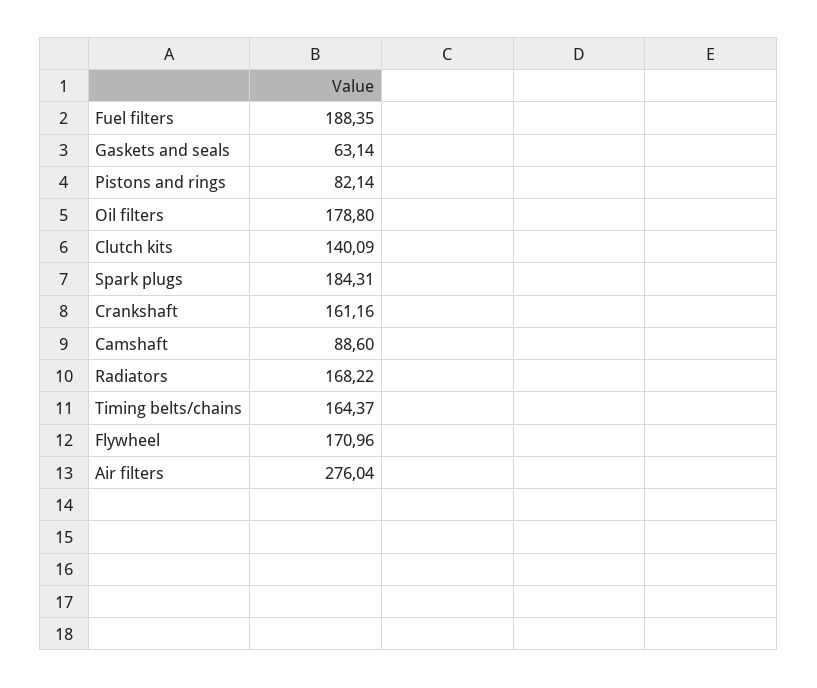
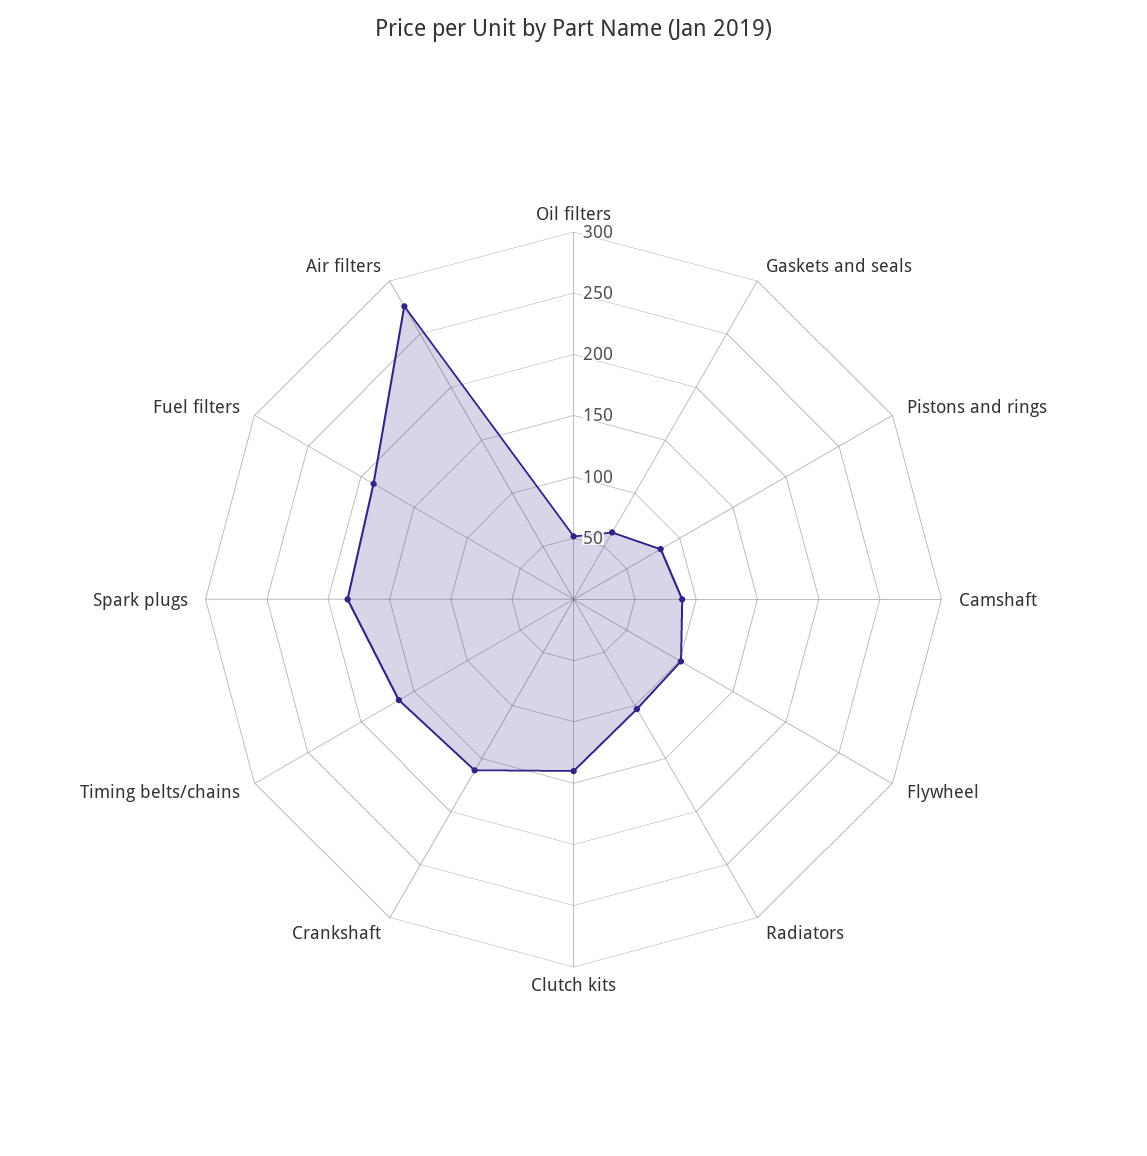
Oil filters: 178.8 -> 50
Radiators: 168.22 -> 100
Flywheel: 170.96 -> 100

